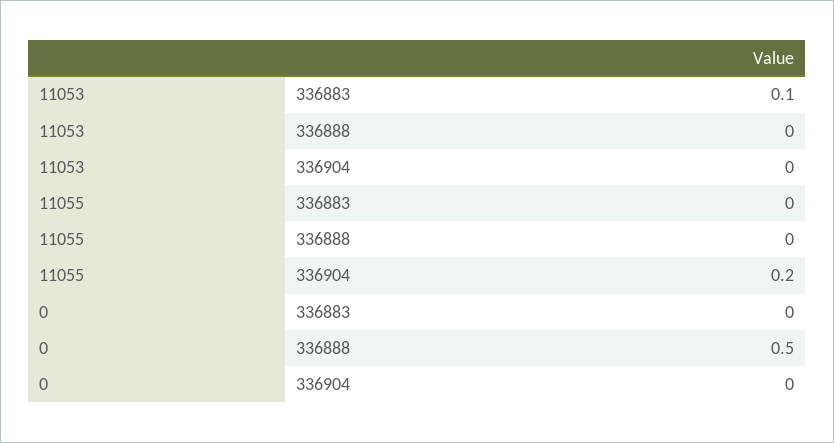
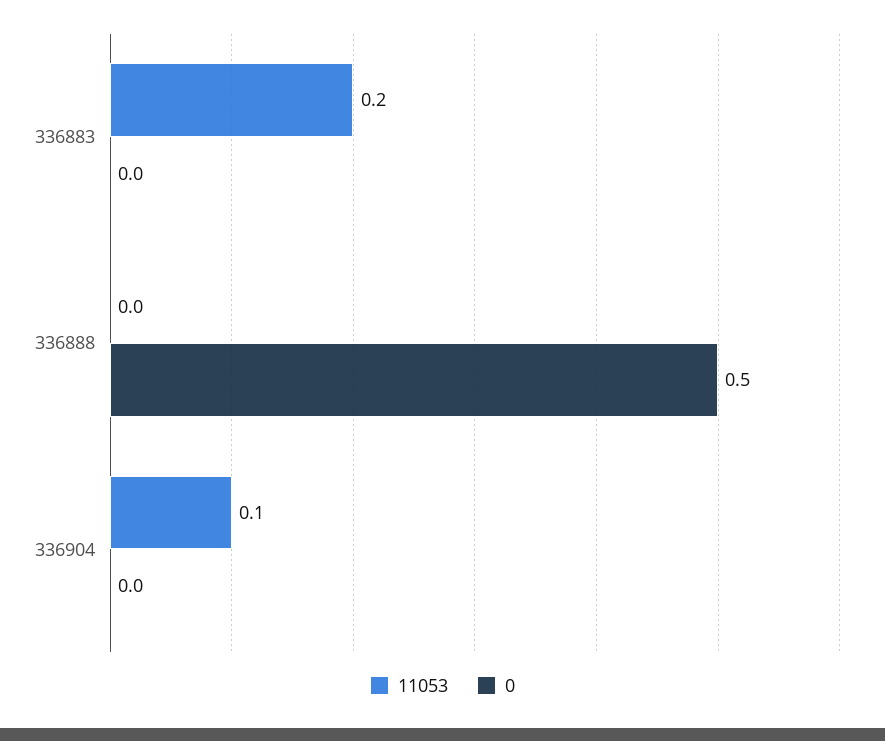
11053, 336883: 0.1 -> 0.2
11053, 336904: 0 -> 0.1
11055, 336883: 0 -> none
11055, 336888: 0 -> none
11055, 336904: 0.2 -> none

